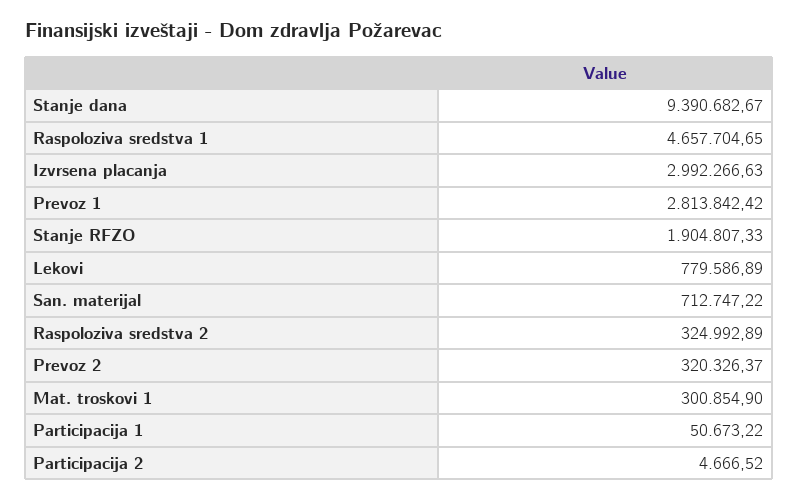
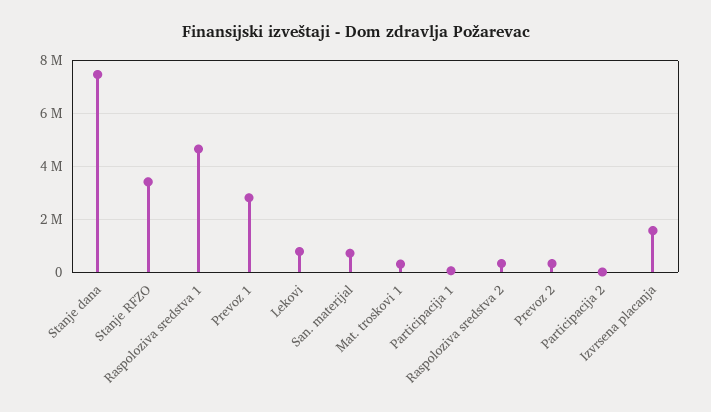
Stanje dana: 9390682.67 -> 7500000
Izvrsena placanja: 2992266.63 -> 1500000
Stanje RFZO: 1904807.33 -> 3500000

